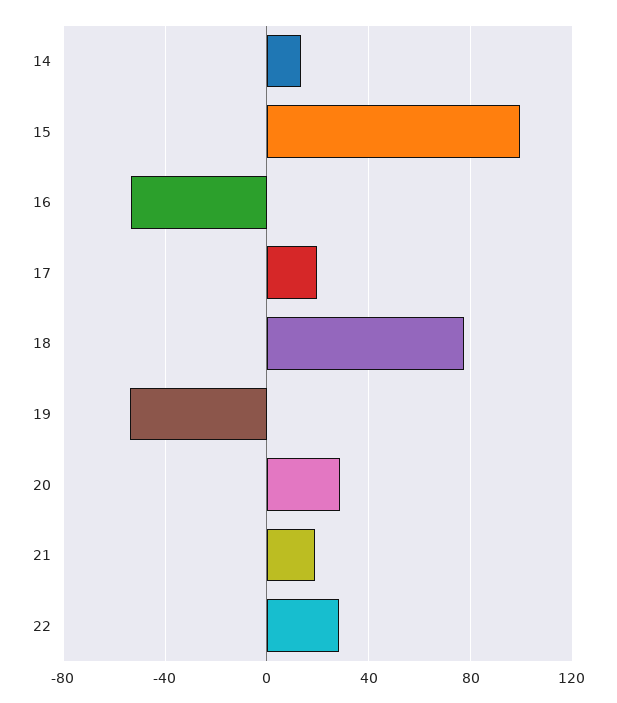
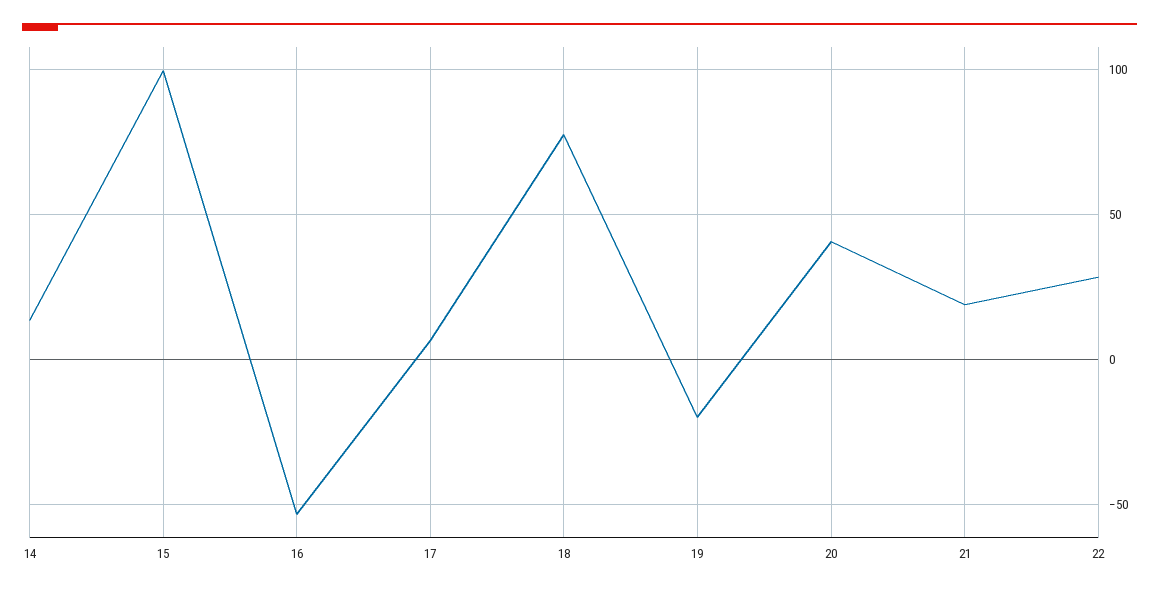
17: 20 -> 5
19: -55 -> -20
20: 30 -> 40

